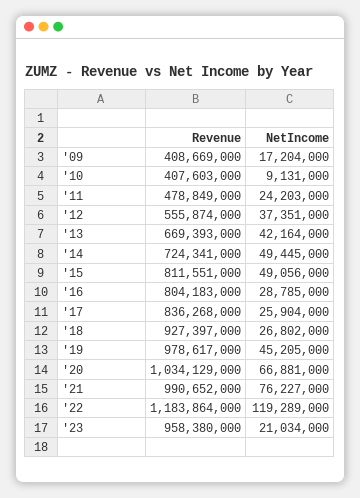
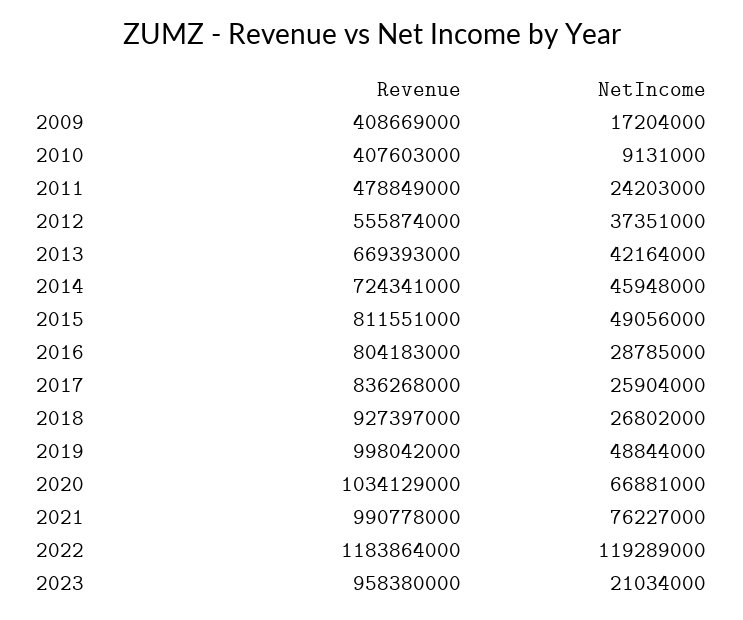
NetIncome, '14: 49445000 -> 45948000
Revenue, '19: 978617000 -> 998042000
NetIncome, '19: 45205000 -> 48844000
Revenue, '21: 990652000 -> 990778000

